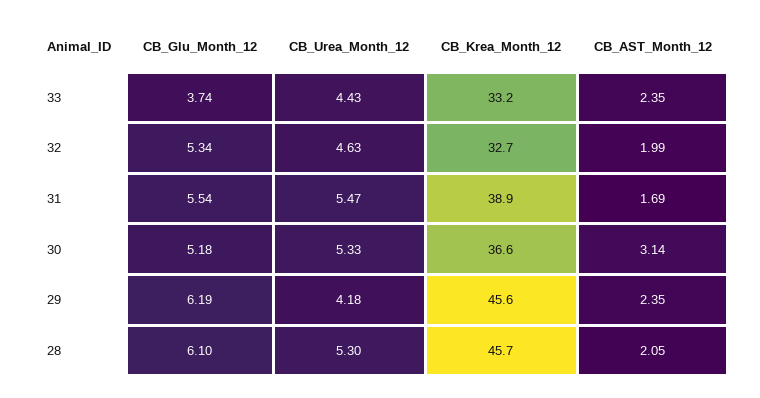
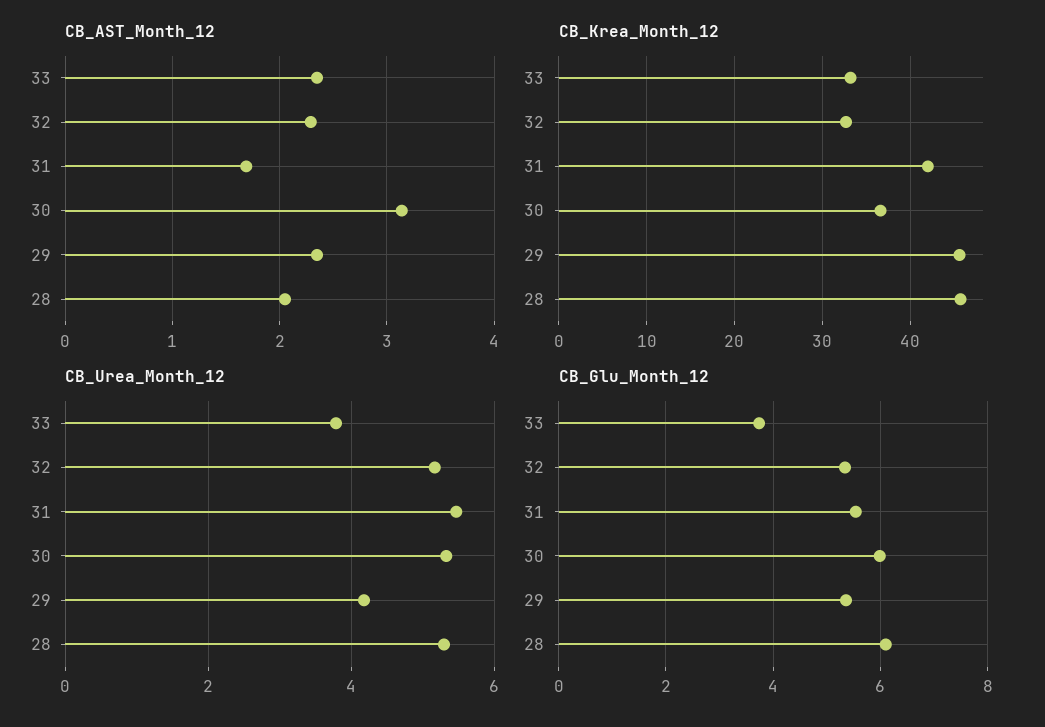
CB_Urea_Month_12, 33: 4.43 -> 3.8
CB_Urea_Month_12, 32: 4.63 -> 5.2
CB_AST_Month_12, 32: 1.99 -> 2.3
CB_Krea_Month_12, 31: 38.9 -> 42
CB_Glu_Month_12, 30: 5.18 -> 6
CB_Glu_Month_12, 29: 6.19 -> 5.4

